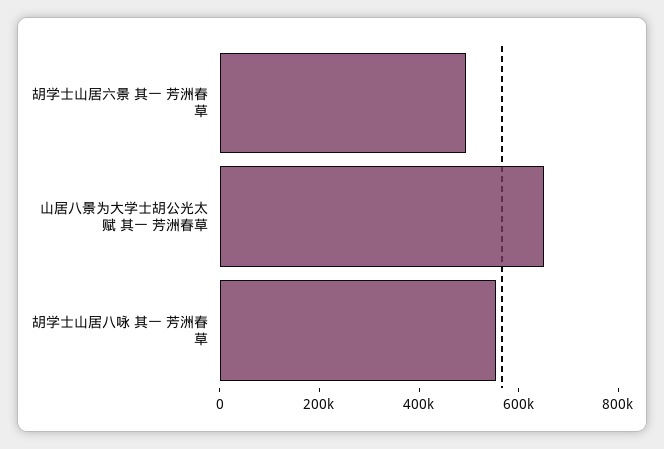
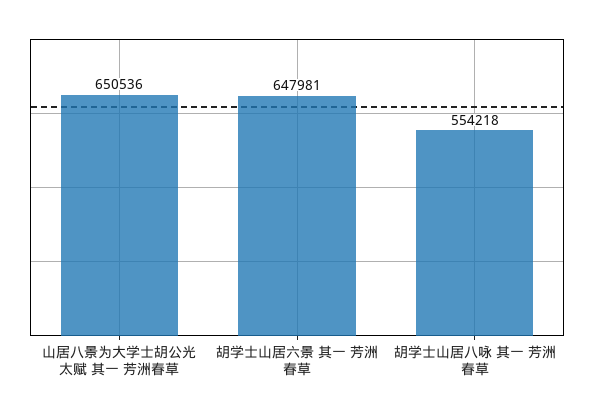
胡学士山居六景 其一 芳洲春草: 500000 -> 647981

